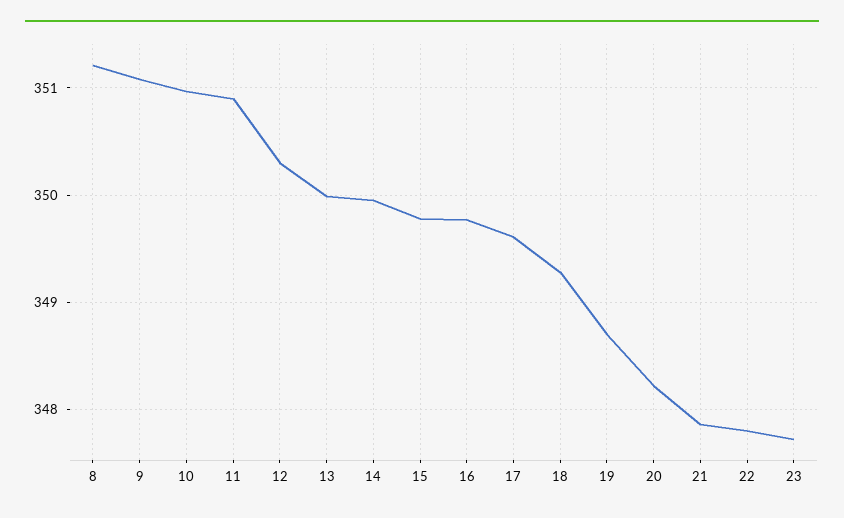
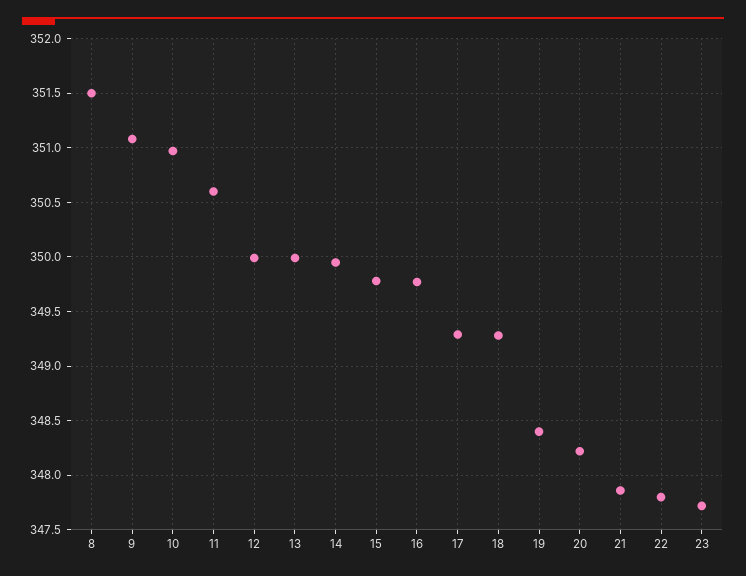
8: 351.2 -> 351.5
11: 350.9 -> 350.6
12: 350.3 -> 350
17: 349.6 -> 349.3
19: 348.7 -> 348.4

